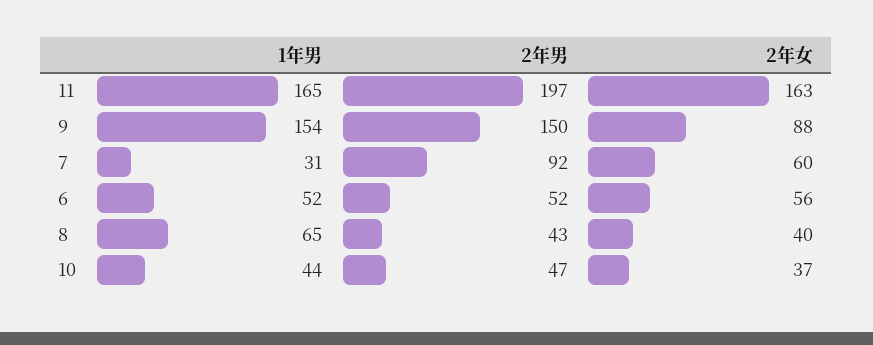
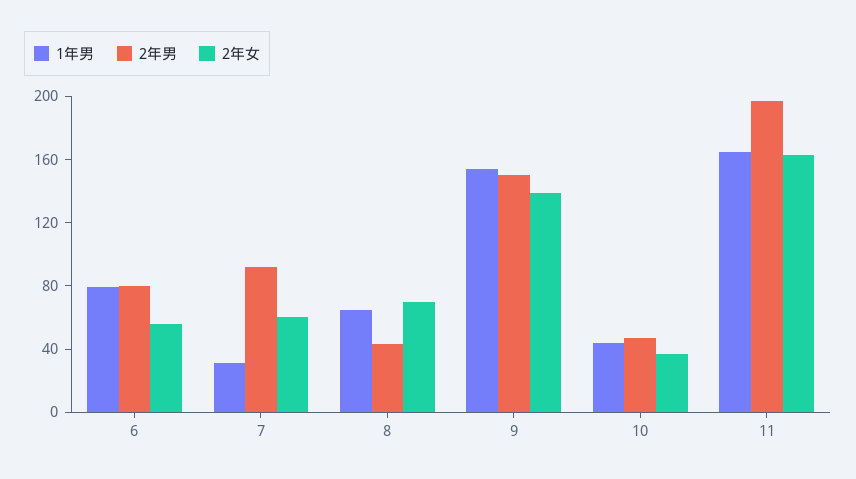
2年女, 9: 88 -> 140
1年男, 6: 52 -> 80
2年男, 6: 52 -> 80
2年女, 8: 40 -> 70

